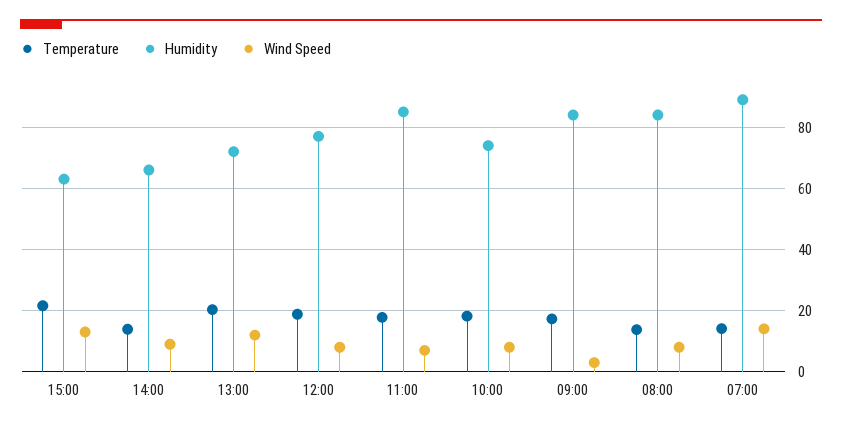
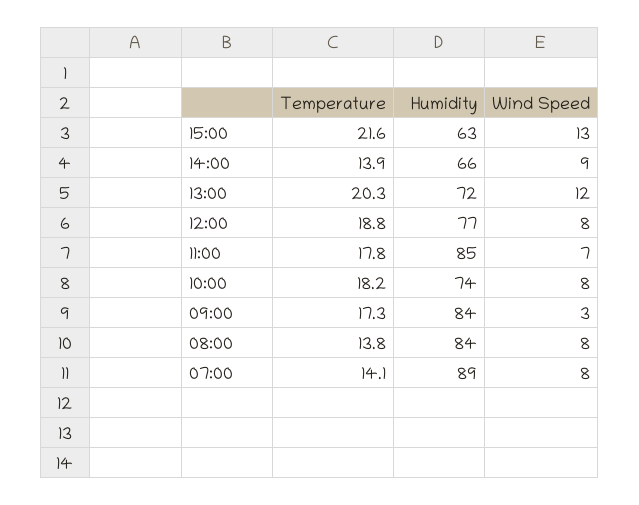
Wind Speed, 07:00: 14 -> 8

